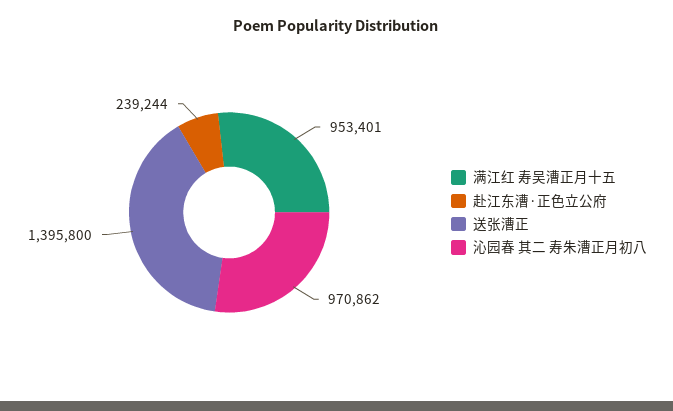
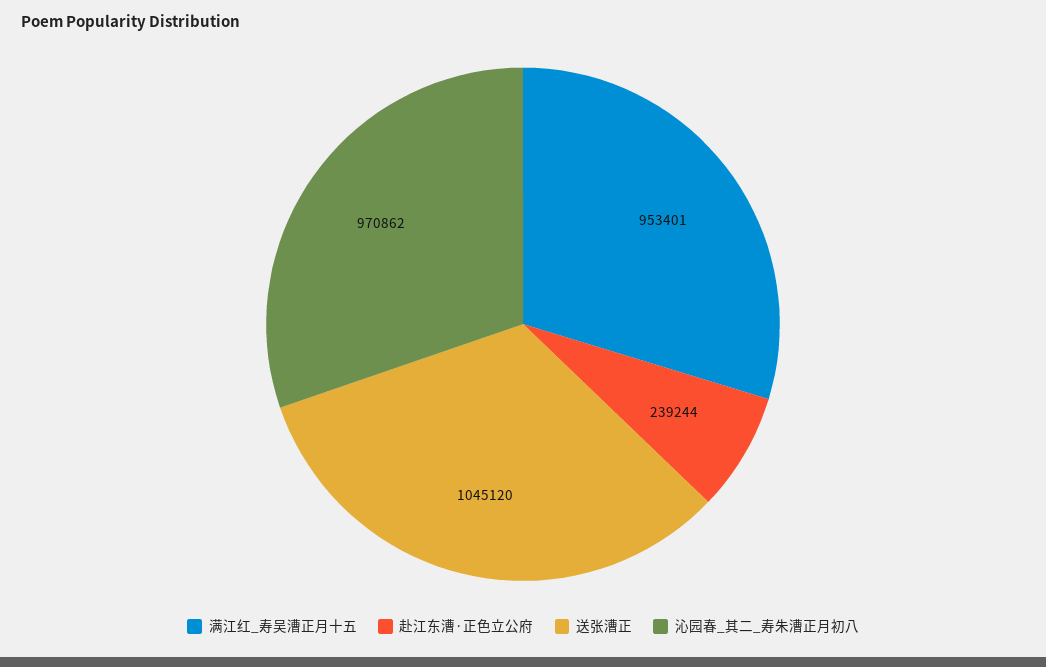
送张漕正: 1395800 -> 1045120

